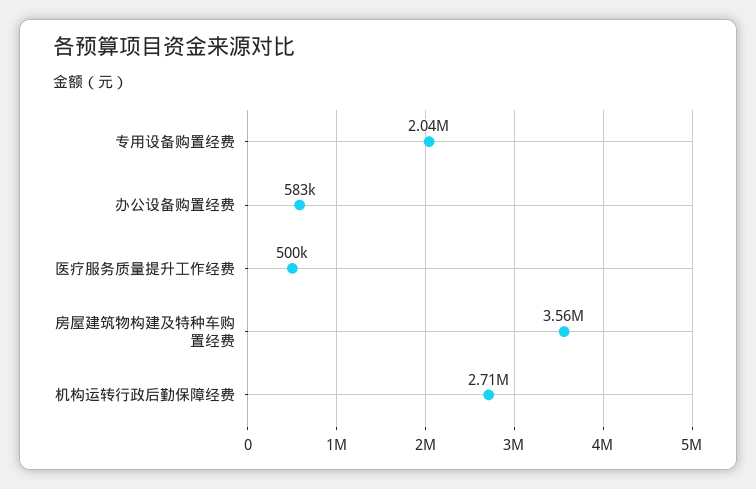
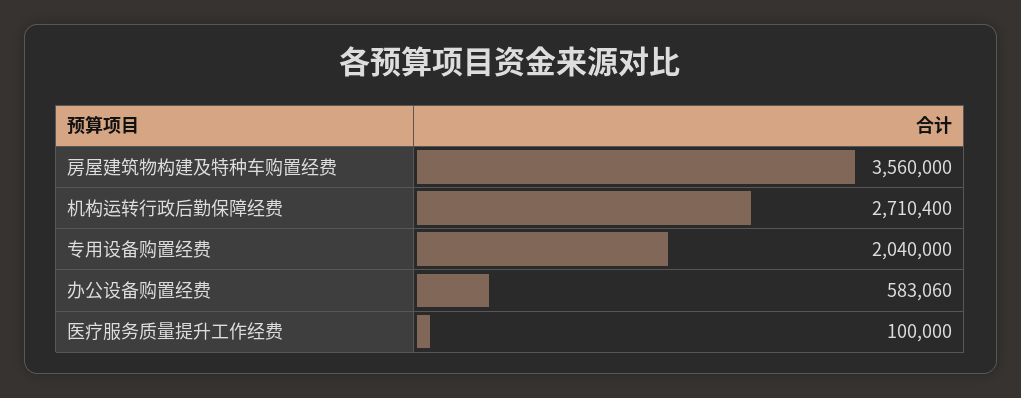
医疗服务质量提升工作经费: 500000 -> 100000

